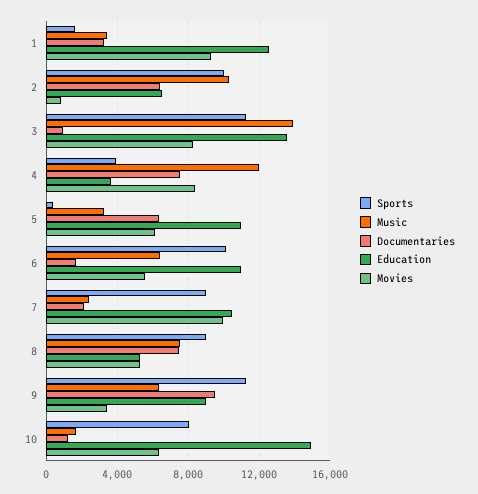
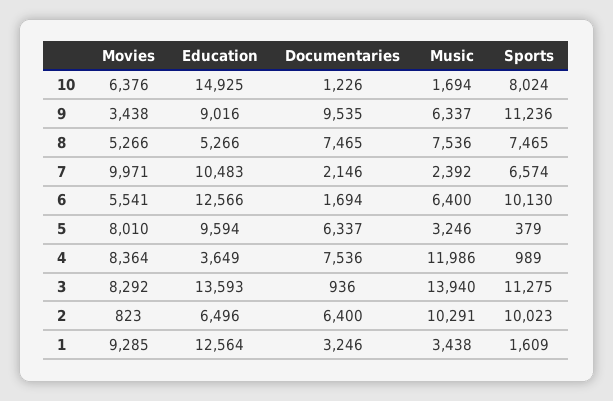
Sports, 4: 4000 -> 989
Education, 5: 11000 -> 9594
Movies, 5: 6000 -> 8010
Education, 6: 11000 -> 12566
Sports, 7: 9000 -> 6574
Sports, 8: 9000 -> 7465

